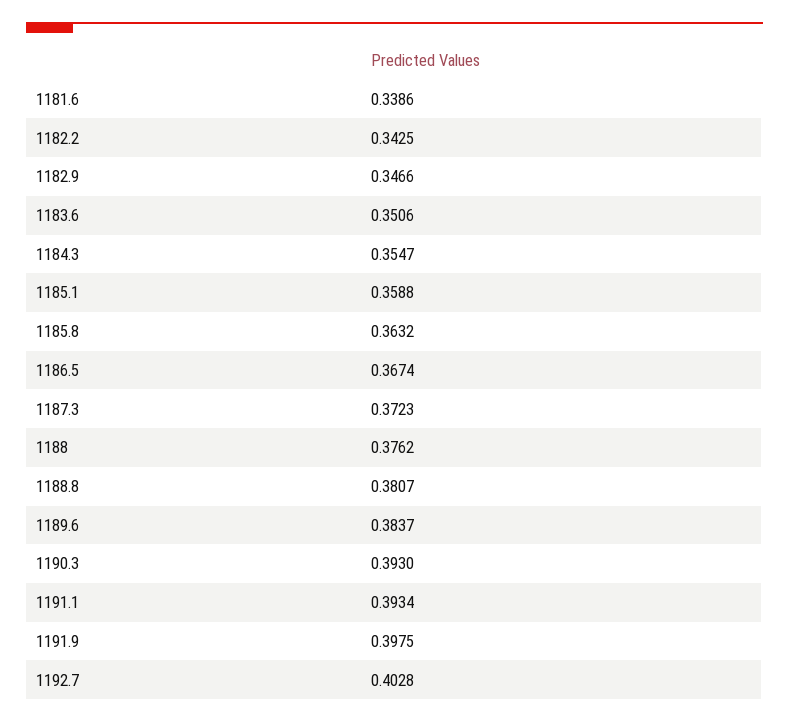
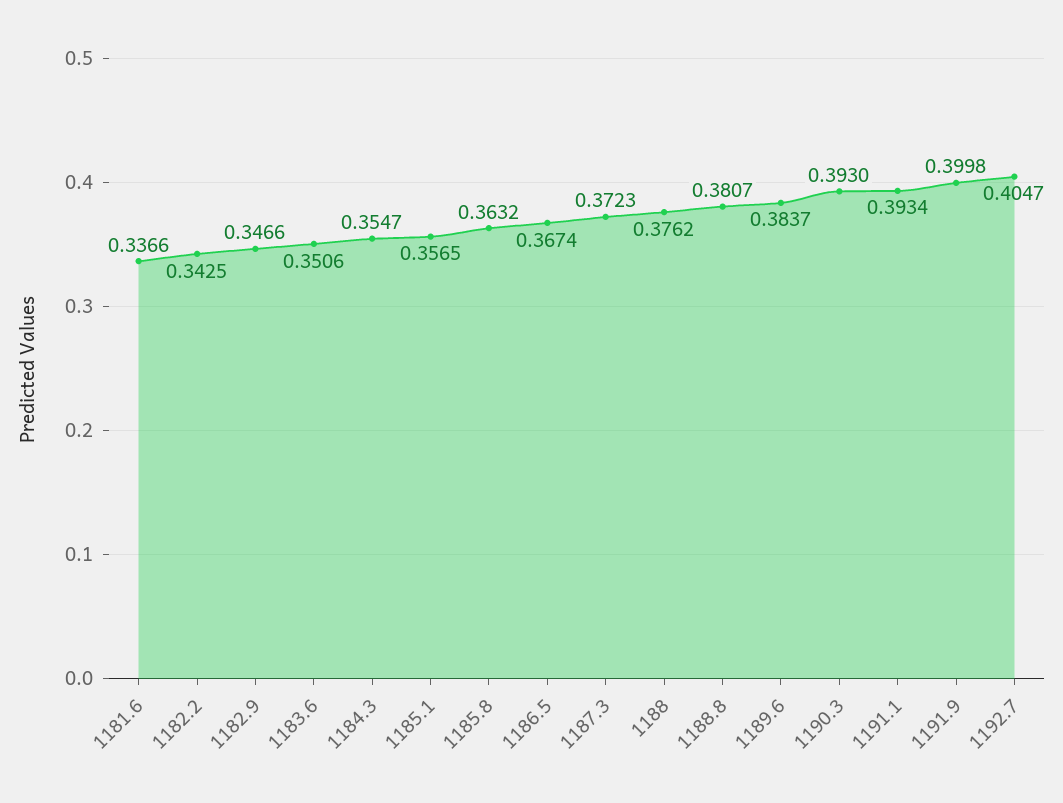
1181.6: 0.3386 -> 0.3366
1185.1: 0.3588 -> 0.3565
1191.9: 0.3975 -> 0.3998
1192.7: 0.4028 -> 0.4047

